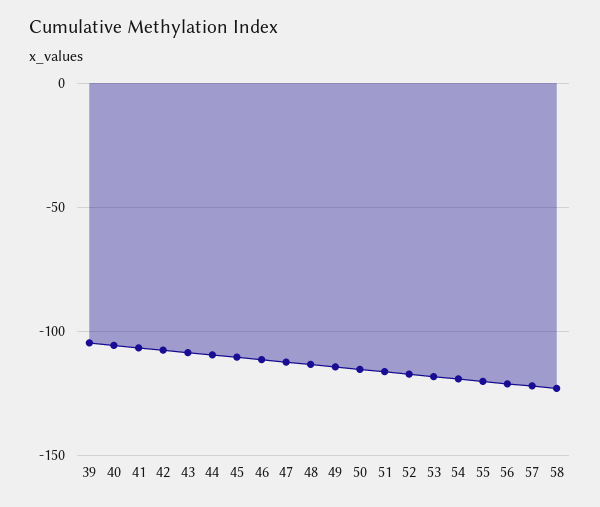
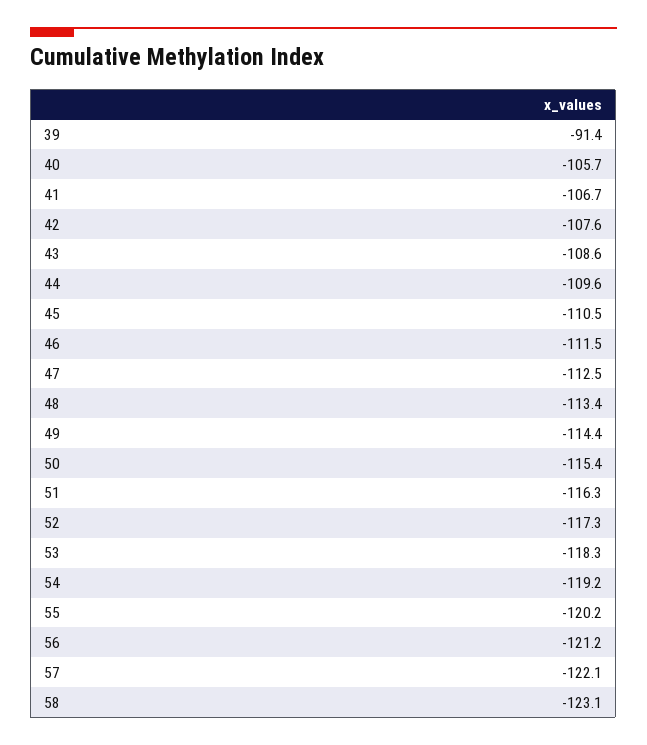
39: -105 -> -91.4

